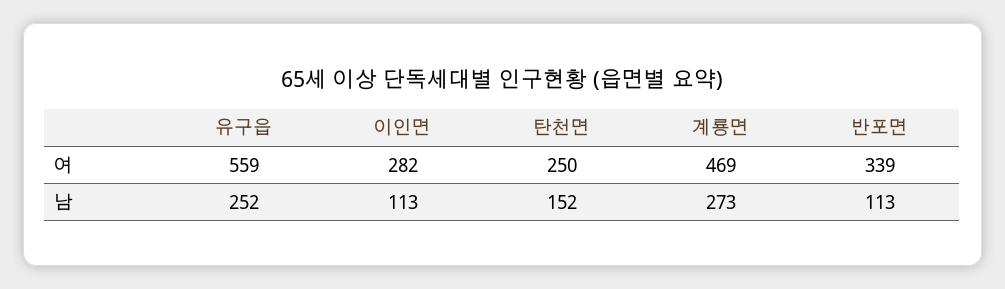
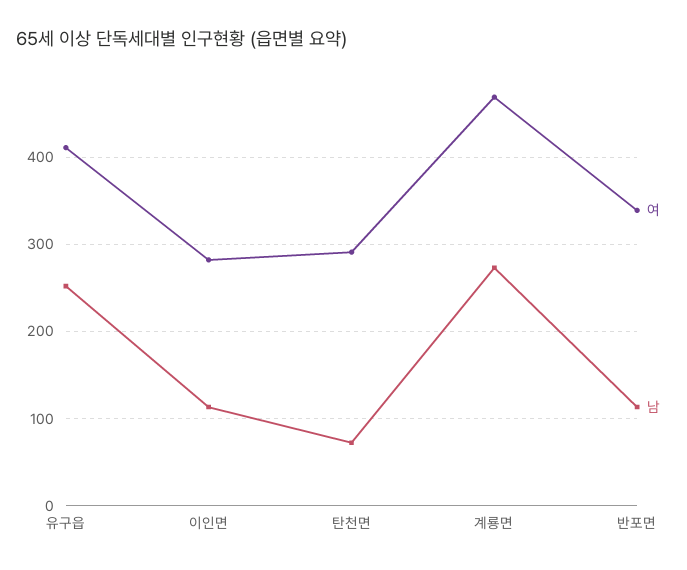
여, 유구읍: 559 -> 410
여, 탄천면: 250 -> 290
남, 탄천면: 152 -> 70

